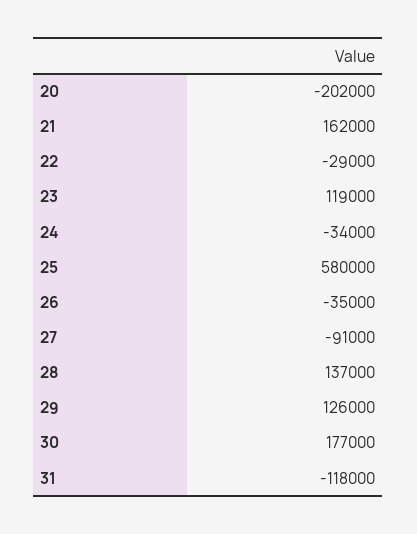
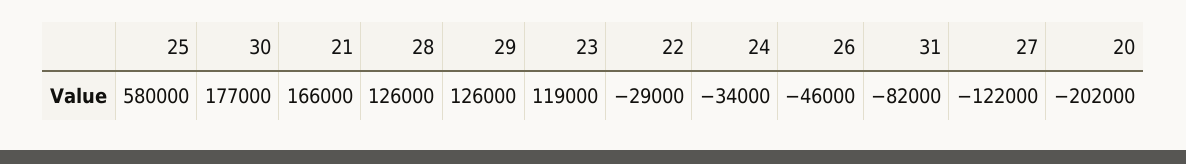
21: 162000 -> 166000
26: -35000 -> -46000
27: -91000 -> -122000
28: 137000 -> 126000
31: -118000 -> -82000

